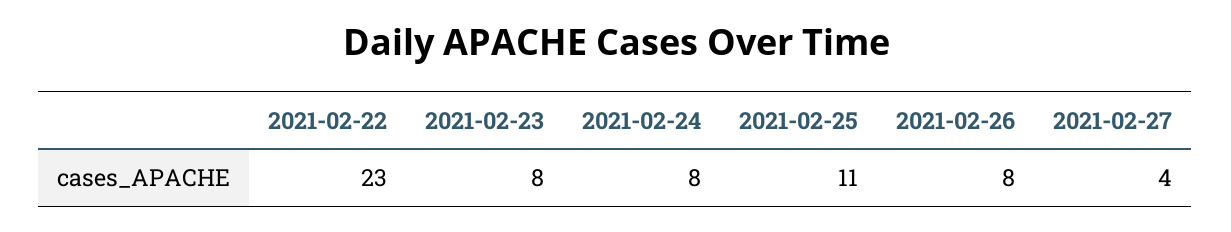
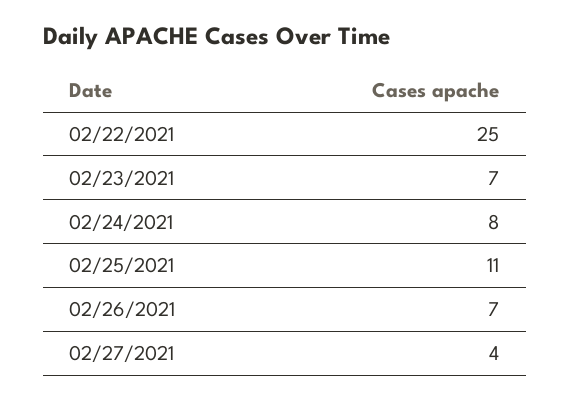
2021-02-22: 23 -> 25
2021-02-23: 8 -> 7
2021-02-26: 8 -> 7

